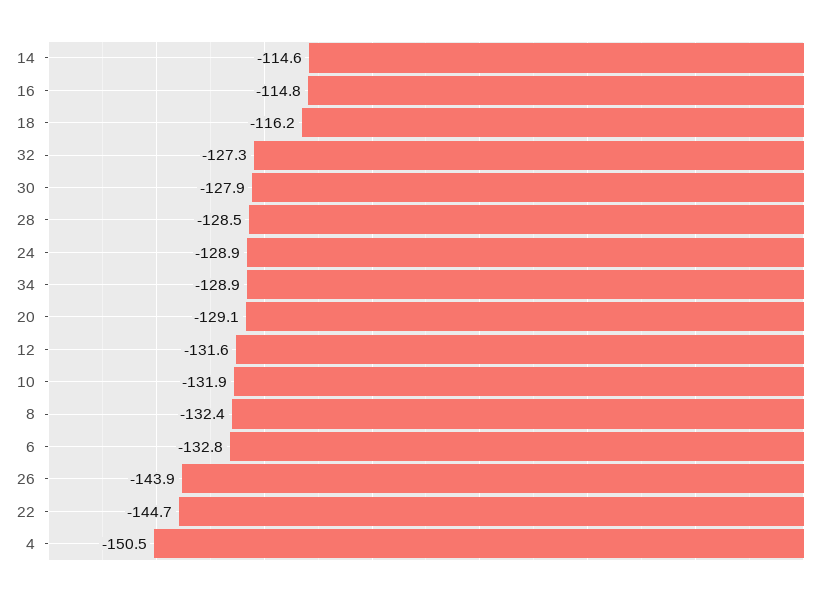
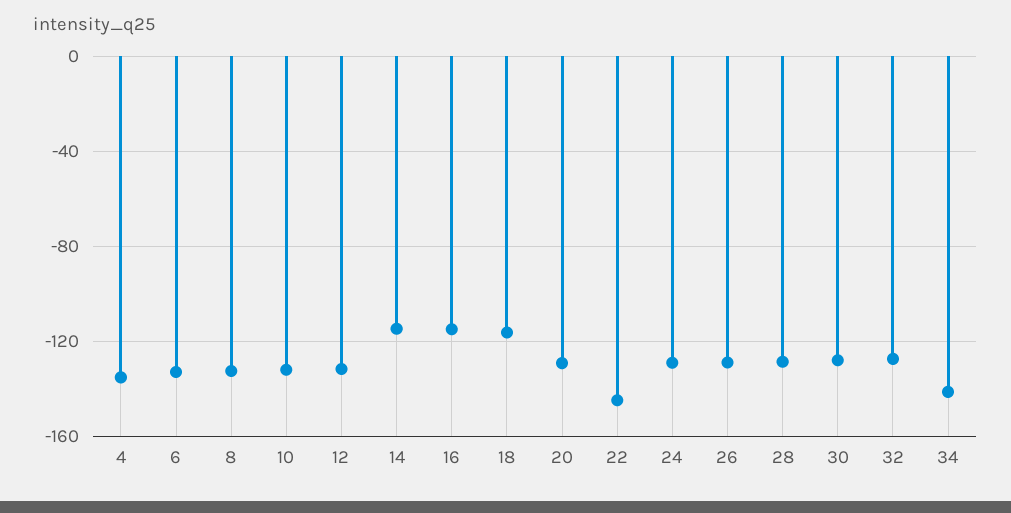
34: -128.9 -> -140
26: -143.9 -> -130
4: -150.5 -> -135

